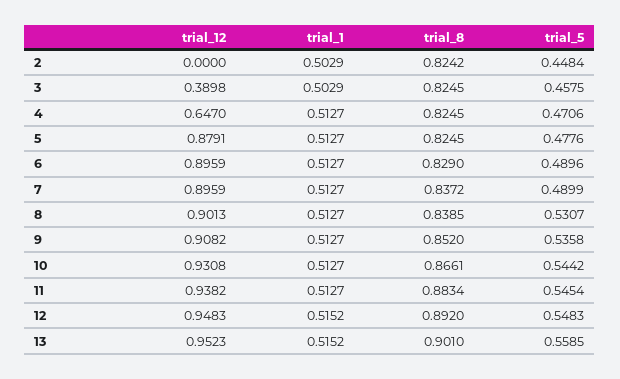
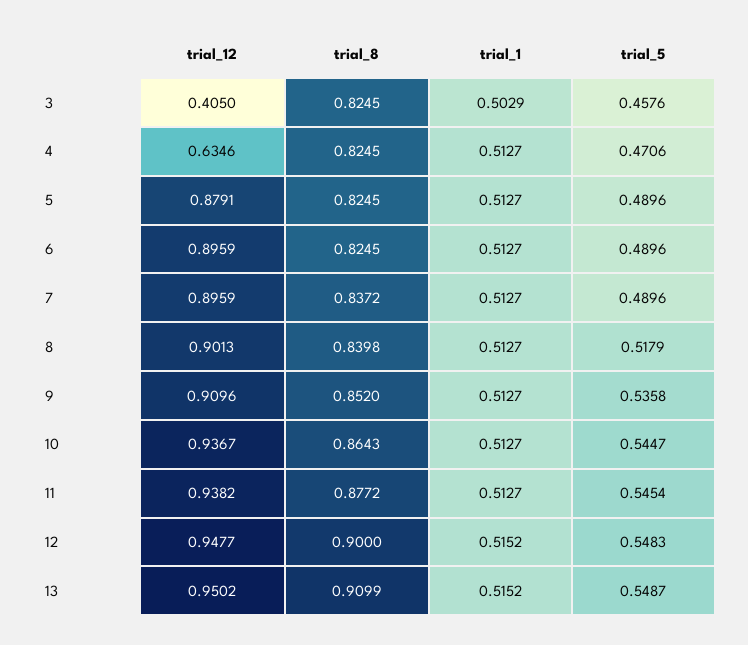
trial_12, 2: 0 -> none
trial_1, 2: 0.5029 -> none
trial_8, 2: 0.8242 -> none
trial_5, 2: 0.4484 -> none
trial_12, 3: 0.3898 -> 0.405
trial_5, 3: 0.4575 -> 0.4576
trial_12, 4: 0.647 -> 0.6346
trial_5, 5: 0.4776 -> 0.4896
trial_8, 6: 0.829 -> 0.8245
trial_5, 7: 0.4899 -> 0.4896
trial_8, 8: 0.8385 -> 0.8398
trial_5, 8: 0.5307 -> 0.5179
trial_12, 9: 0.9082 -> 0.9096
trial_12, 10: 0.9308 -> 0.9367
trial_8, 10: 0.8661 -> 0.8643
trial_5, 10: 0.5442 -> 0.5447
trial_8, 11: 0.8834 -> 0.8772
trial_12, 12: 0.9483 -> 0.9477
trial_8, 12: 0.892 -> 0.9
trial_12, 13: 0.9523 -> 0.9502
trial_8, 13: 0.901 -> 0.9099
trial_5, 13: 0.5585 -> 0.5487

